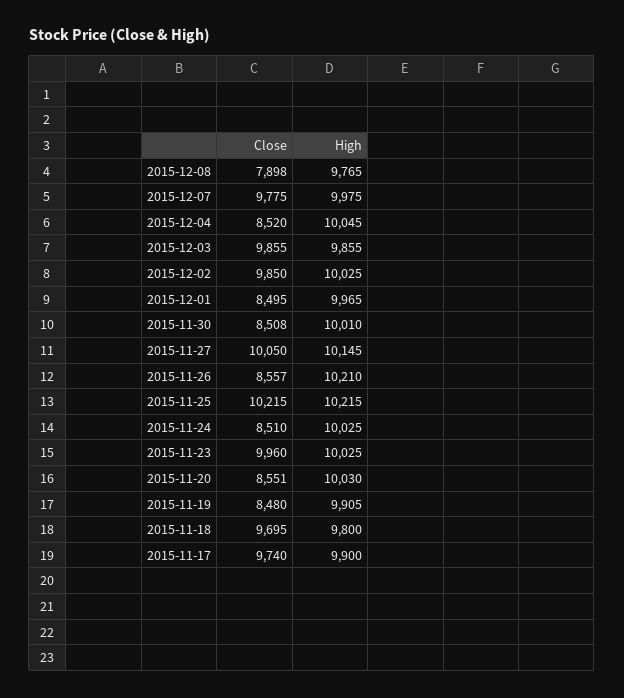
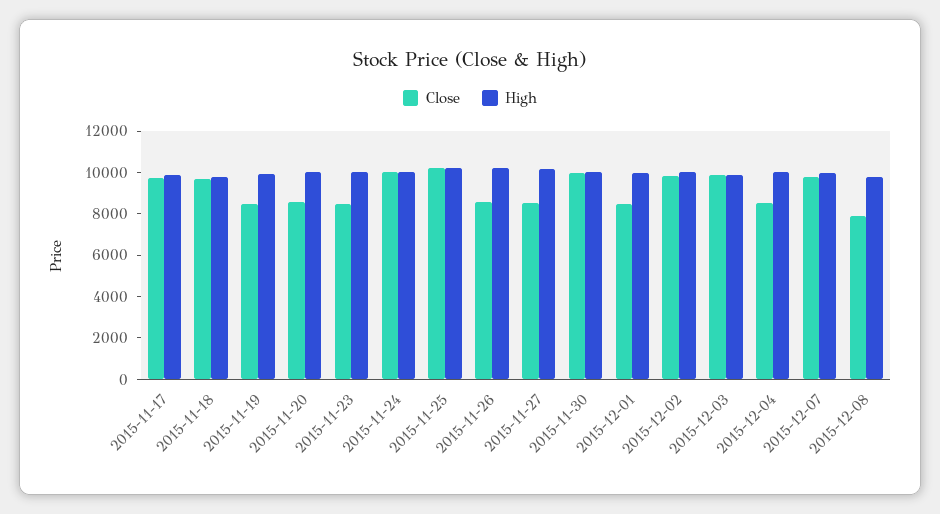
Close, 2015-11-30: 8508 -> 10000
Close, 2015-11-27: 10050 -> 8500
Close, 2015-11-24: 8510 -> 10000
Close, 2015-11-23: 9960 -> 8500

